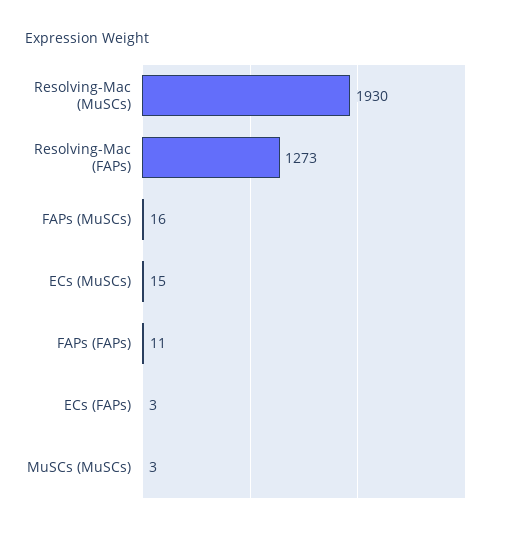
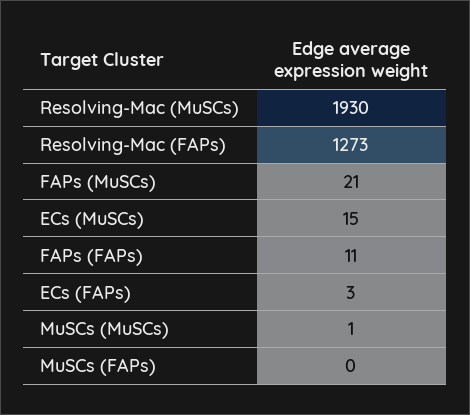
FAPs (MuSCs): 16 -> 21
MuSCs (MuSCs): 3 -> 1
MuSCs (FAPs): none -> 0

